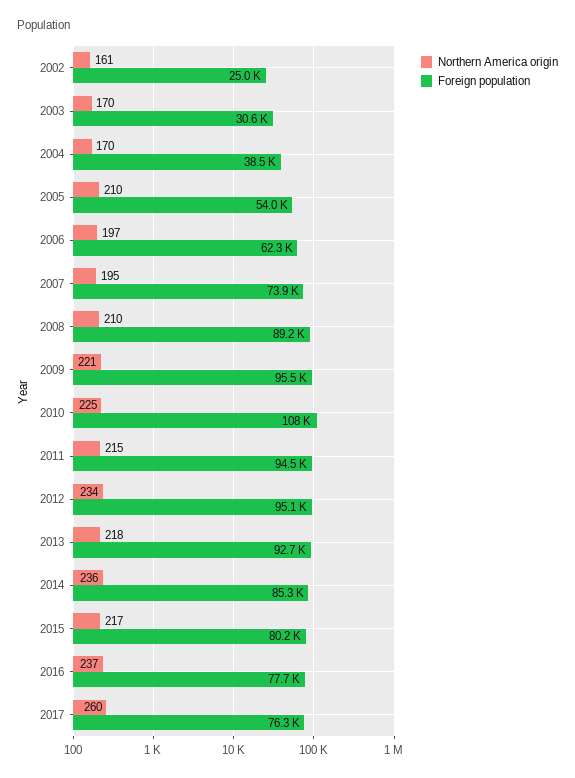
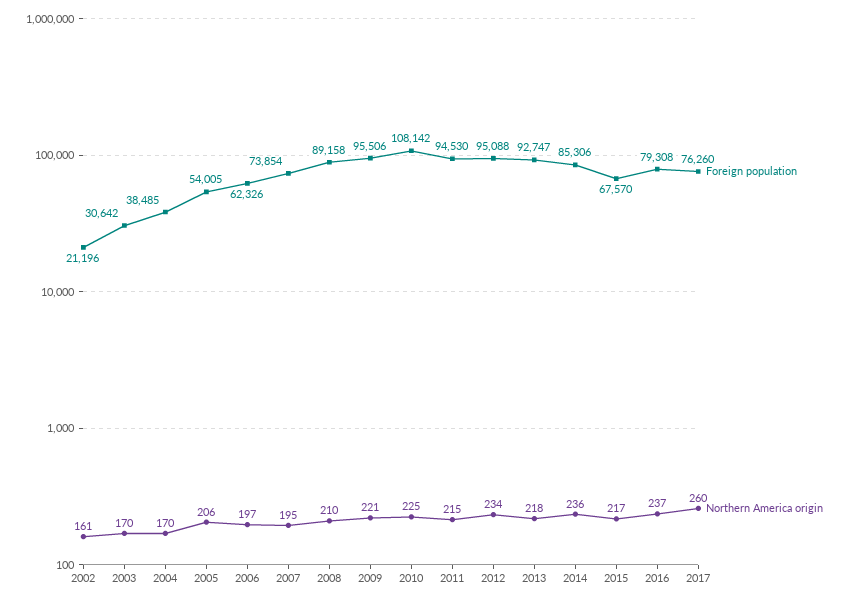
Foreign population, 2002: 25000 -> 21196
Northern America origin, 2005: 210 -> 206
Foreign population, 2015: 80200 -> 67570
Foreign population, 2016: 77700 -> 79308

